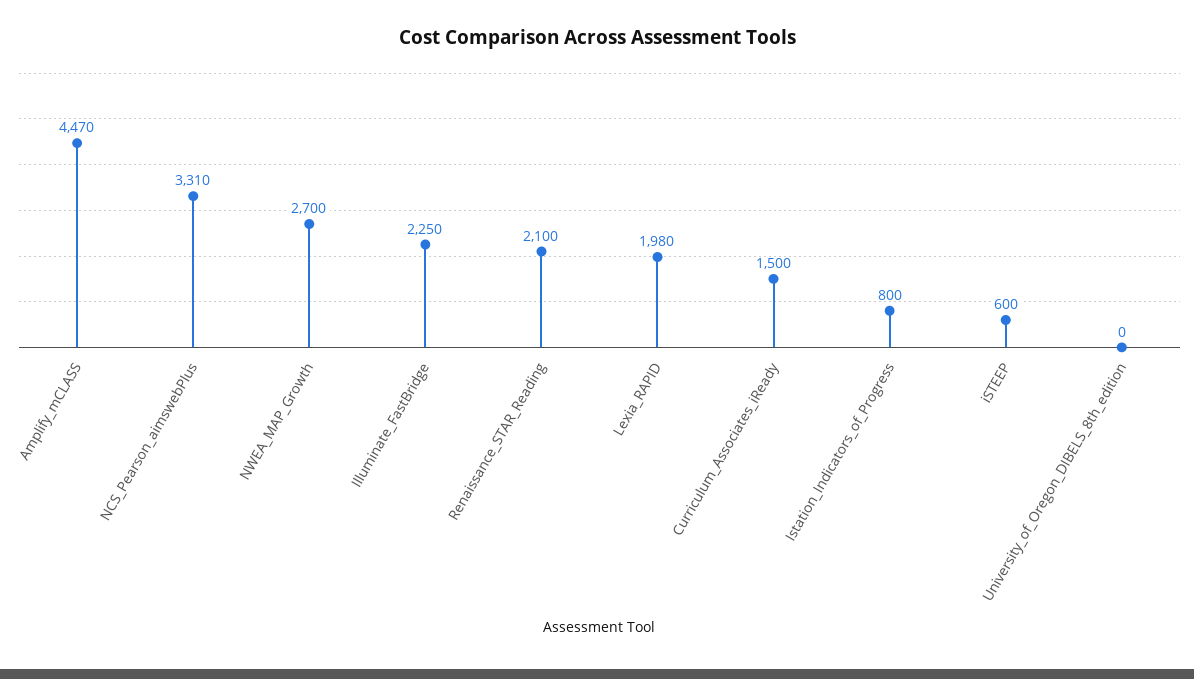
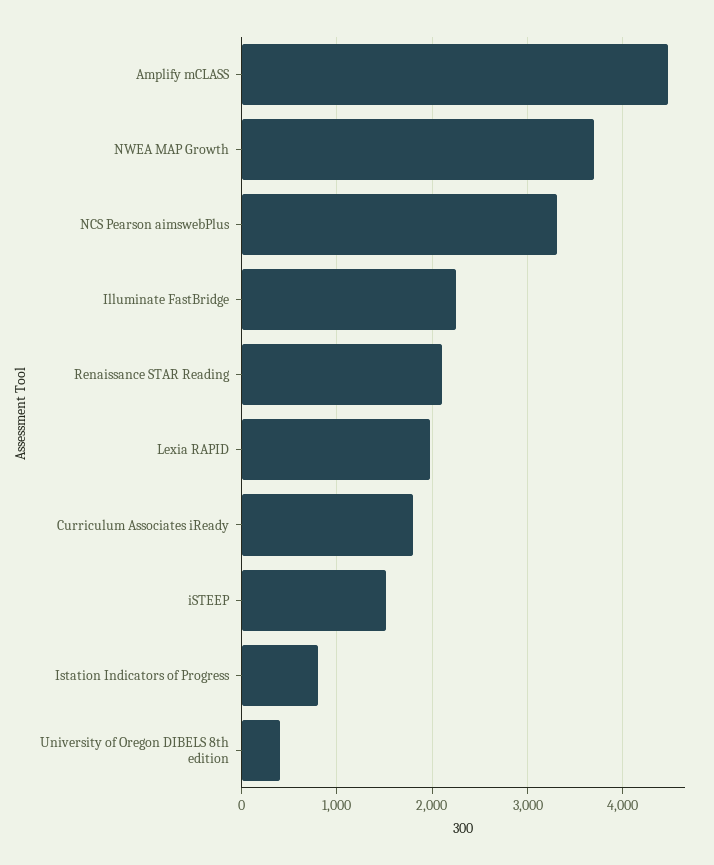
NWEA_MAP_Growth: 2700 -> 3700
Curriculum_Associates_iReady: 1500 -> 1800
iSTEEP: 600 -> 1500
University_of_Oregon_DIBELS_8th_edition: 0 -> 400

